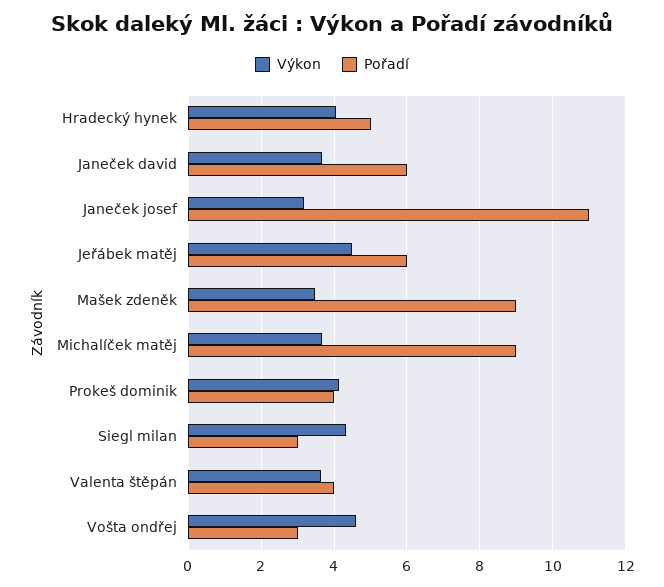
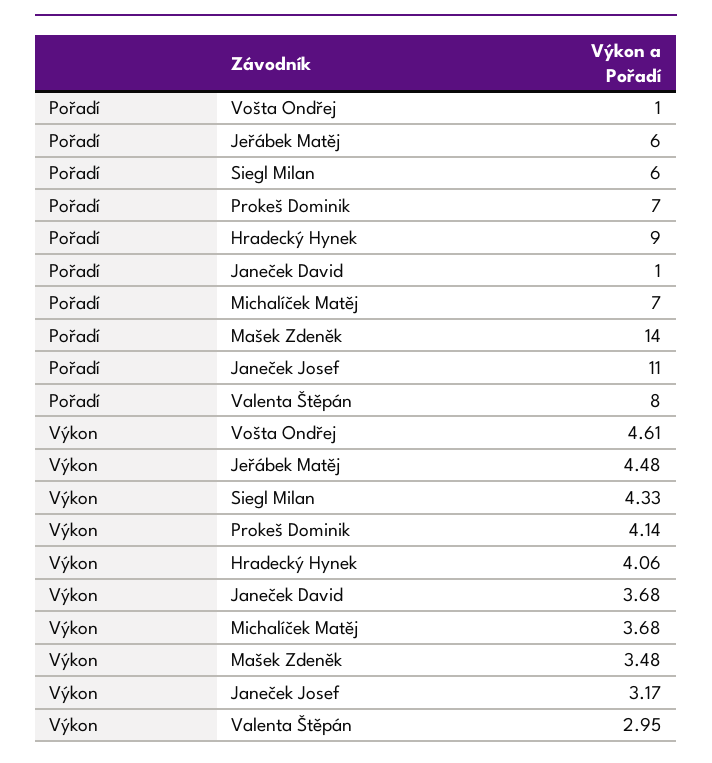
Pořadí, Hradecký hynek: 5 -> 9
Pořadí, Janeček david: 6 -> 1
Pořadí, Mašek zdeněk: 9 -> 14
Pořadí, Michalíček matěj: 9 -> 7
Pořadí, Prokeš dominik: 4 -> 7
Pořadí, Siegl milan: 3 -> 6
Výkon, Valenta štěpán: 3.6 -> 2.95
Pořadí, Valenta štěpán: 4 -> 8
Pořadí, Vošta ondřej: 3 -> 1

